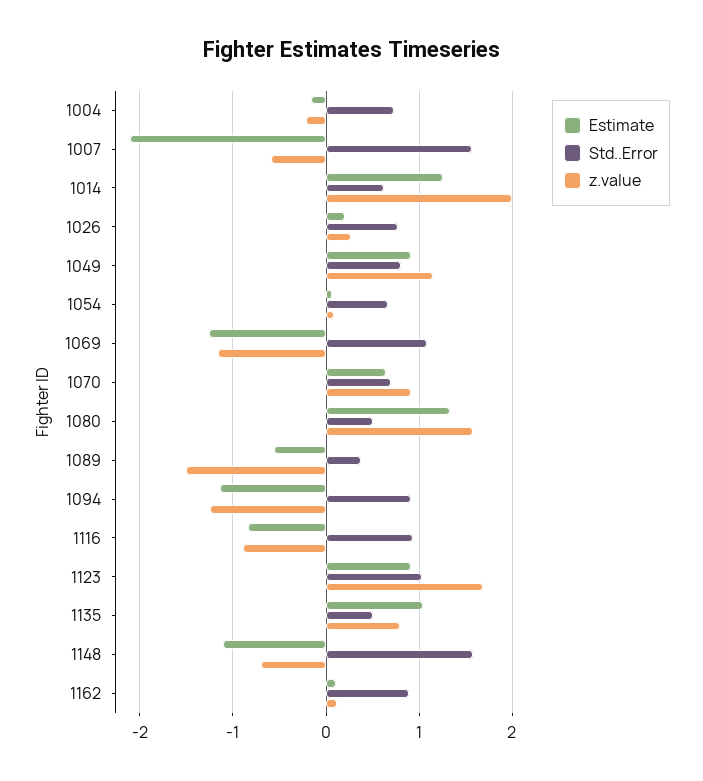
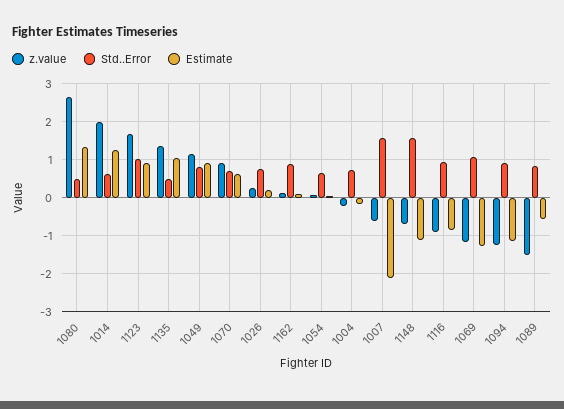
z.value, 1080: 1.6 -> 2.6
Std..Error, 1089: 0.4 -> 0.8
z.value, 1135: 0.8 -> 1.4

